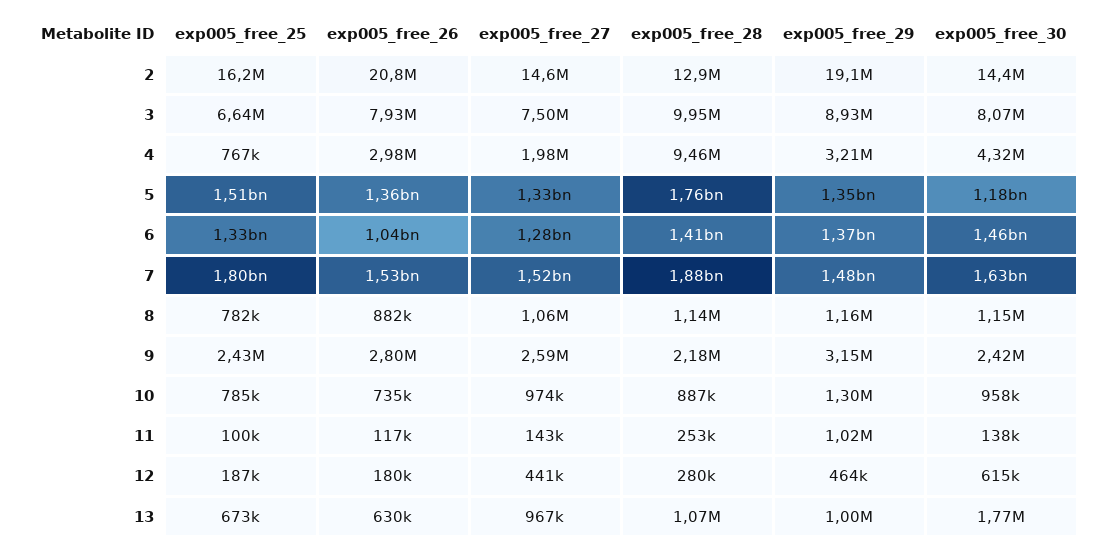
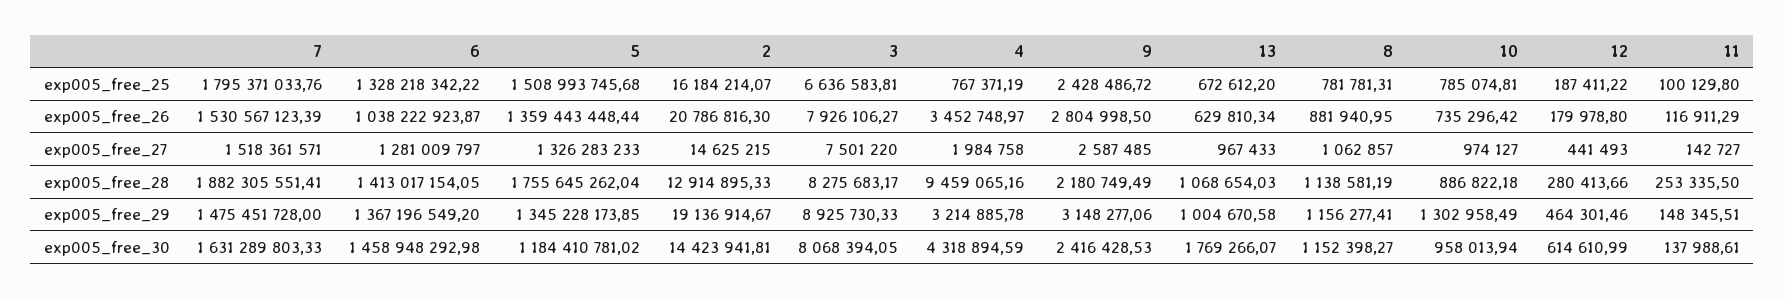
exp005_free_28, 3: 9950000 -> 8275683.17
exp005_free_26, 4: 2980000 -> 3452748.97
exp005_free_29, 11: 1020000 -> 148345.51

